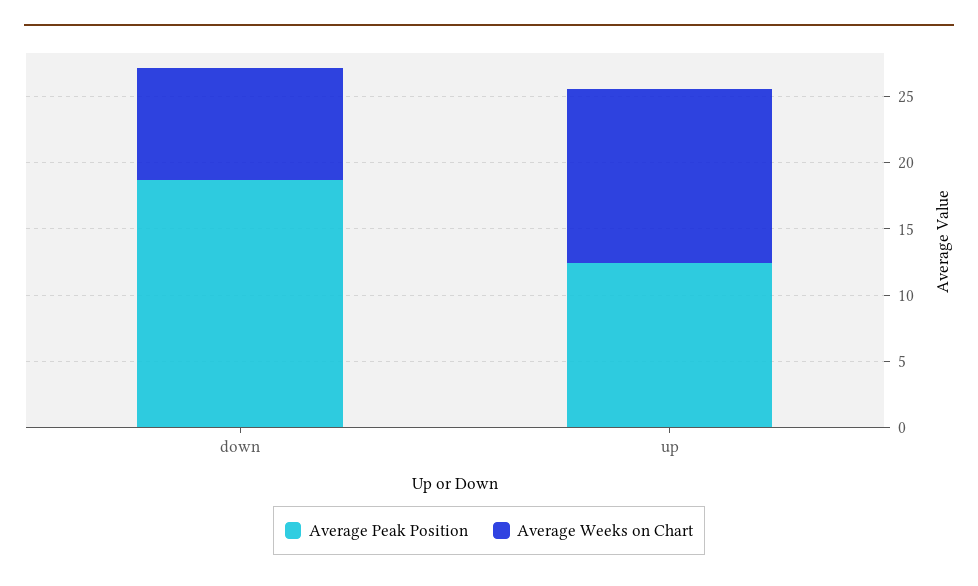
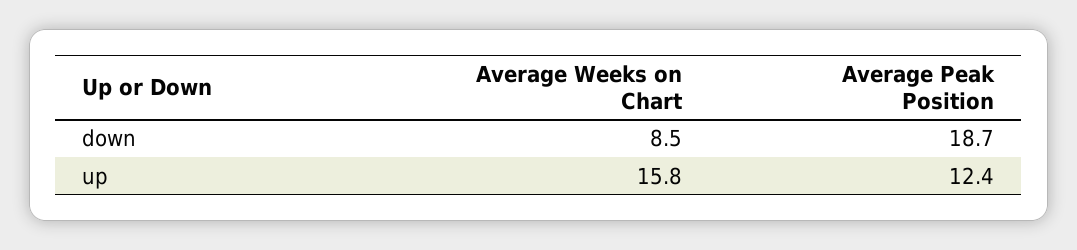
Average Weeks on Chart, up: 13 -> 15.8

